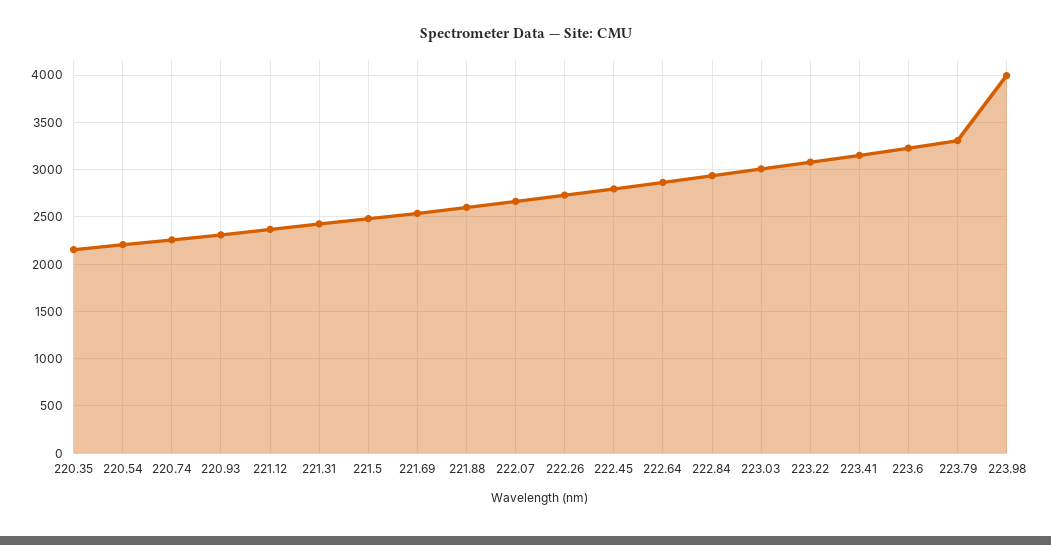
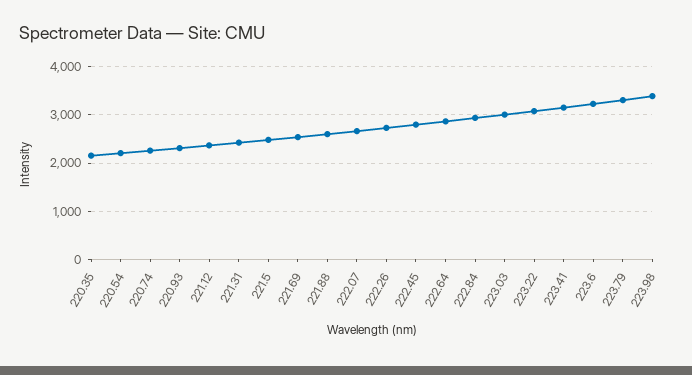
223.98: 4000 -> 3400

